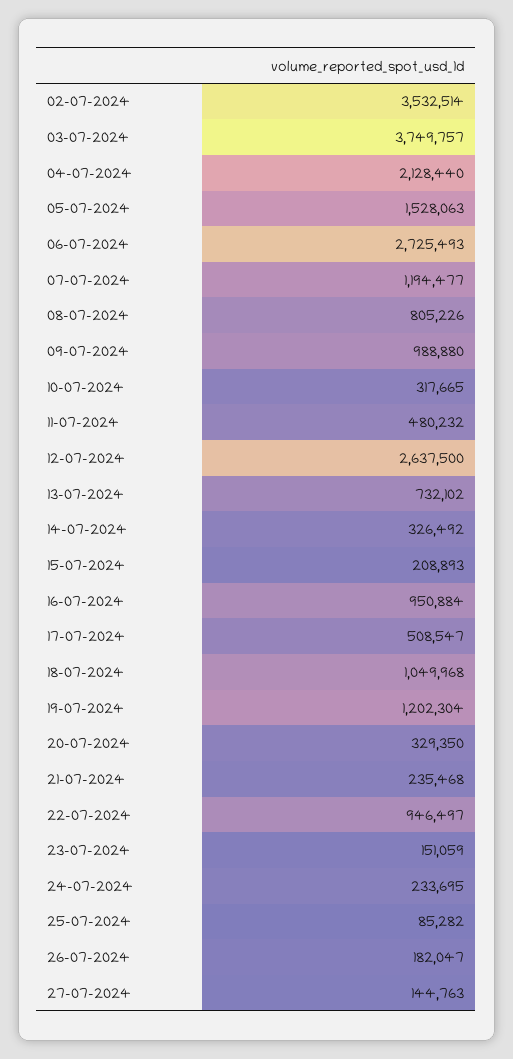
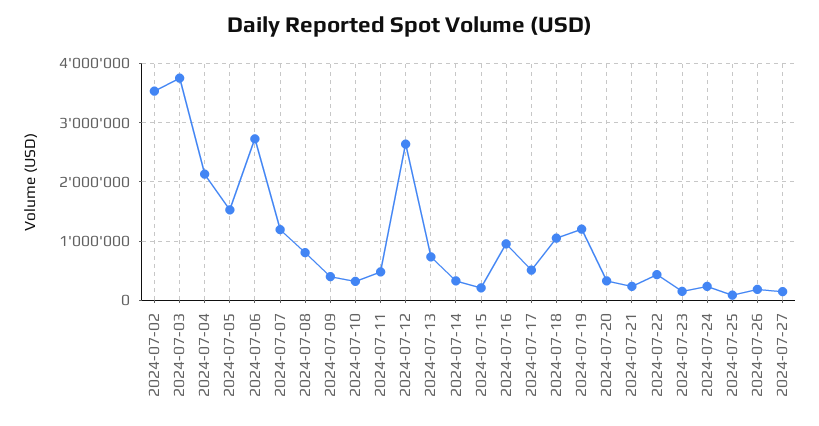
09-07-2024: 988880 -> 400000
22-07-2024: 946497 -> 400000

